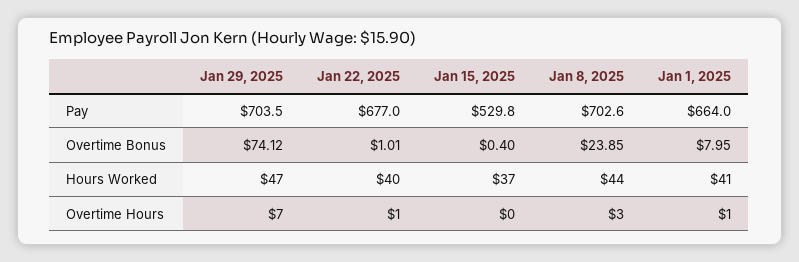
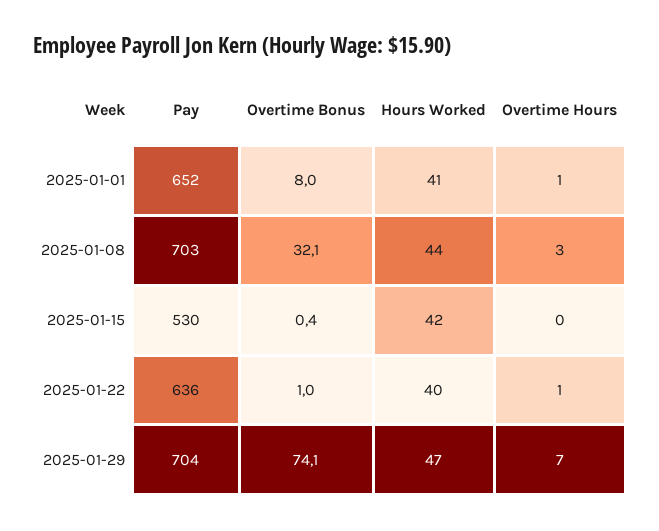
Jan 22, 2025, Pay: 677 -> 636
Jan 1, 2025, Pay: 664 -> 652
Jan 8, 2025, Overtime Bonus: 23.85 -> 32.1
Jan 15, 2025, Hours Worked: 37 -> 42

